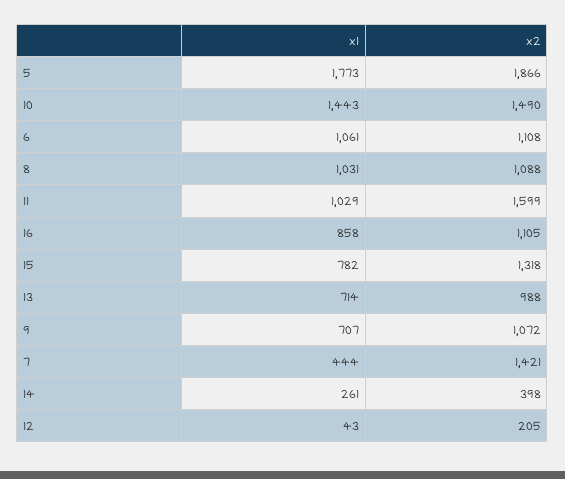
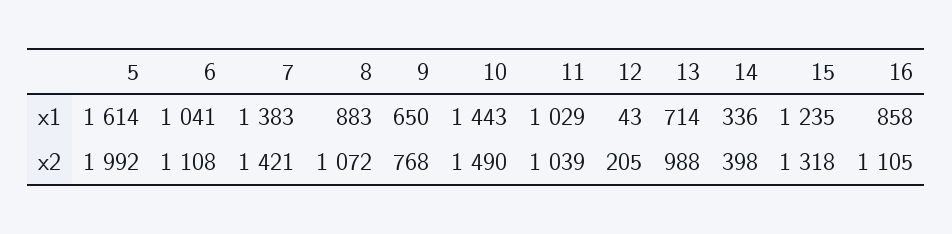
x1, 5: 1773 -> 1614
x2, 5: 1866 -> 1992
x1, 6: 1061 -> 1041
x1, 8: 1031 -> 883
x2, 8: 1088 -> 1072
x2, 11: 1599 -> 1039
x1, 15: 782 -> 1235
x1, 9: 707 -> 650
x2, 9: 1072 -> 768
x1, 7: 444 -> 1383
x1, 14: 261 -> 336

